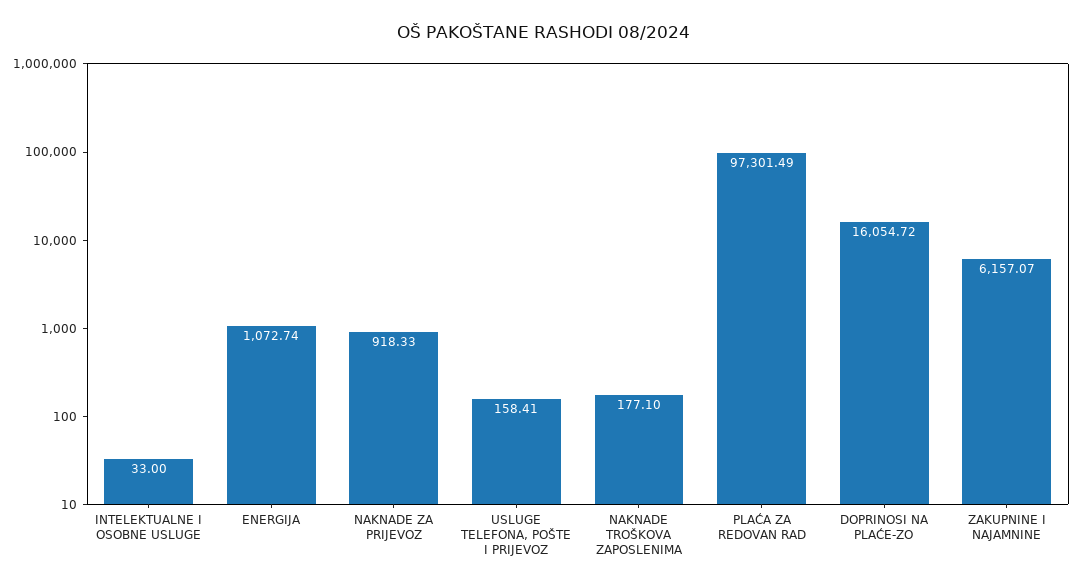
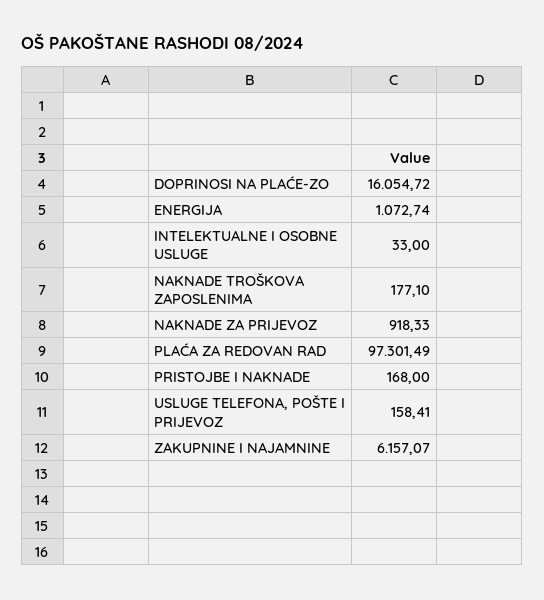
PRISTOJBE I NAKNADE: none -> 168

